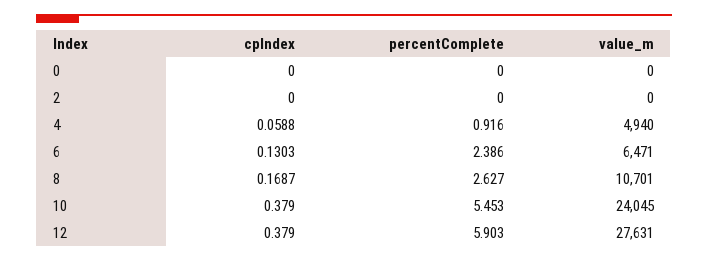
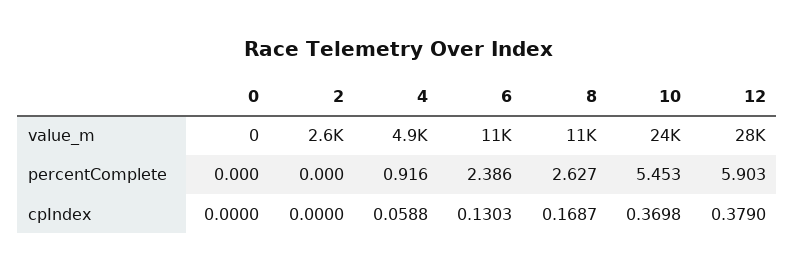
value_m, 2: 0 -> 2600
value_m, 6: 6471 -> 11000
cpIndex, 10: 0.379 -> 0.3698

